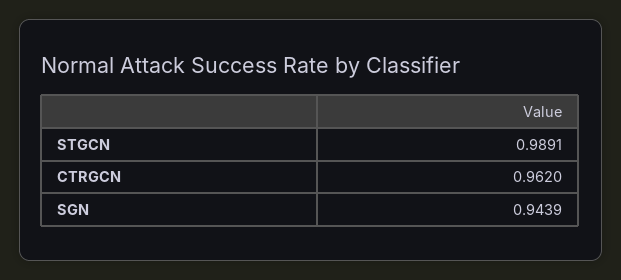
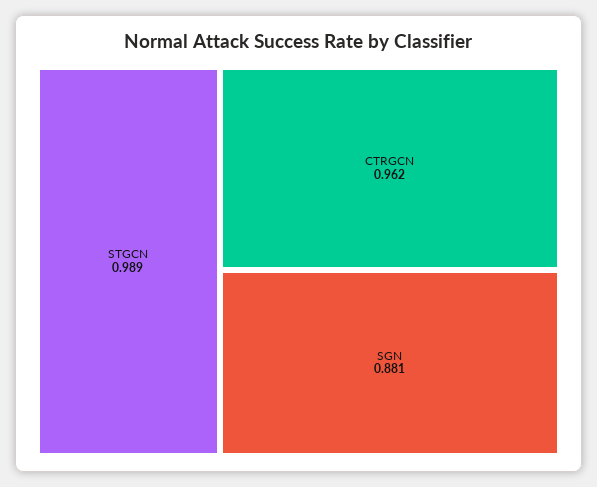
SGN: 0.9439 -> 0.881

